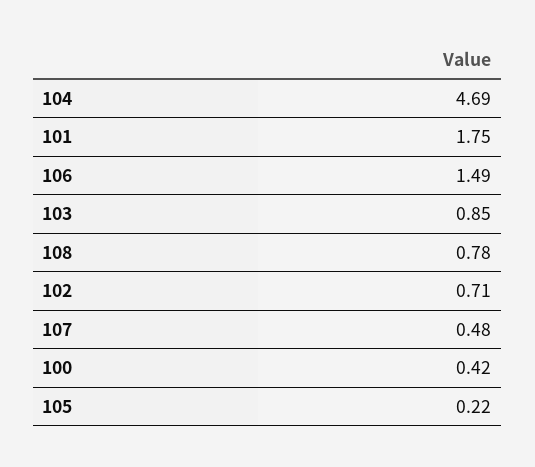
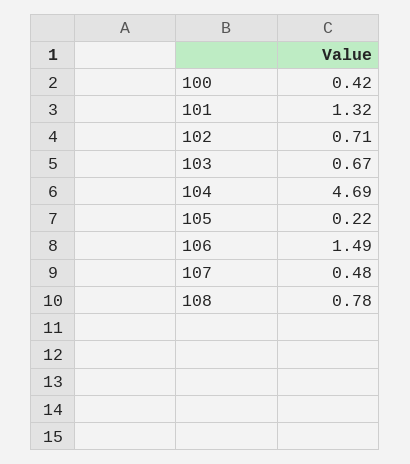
101: 1.75 -> 1.32
103: 0.85 -> 0.67

